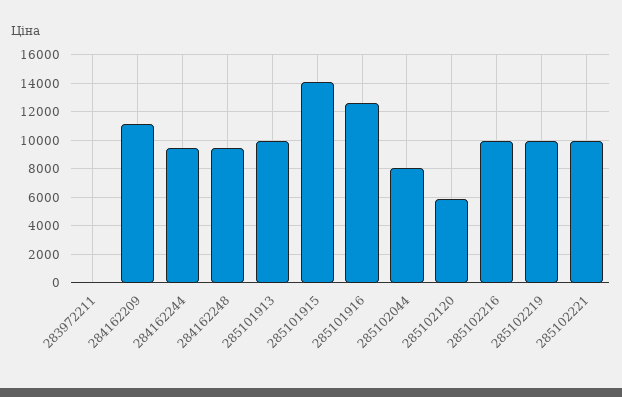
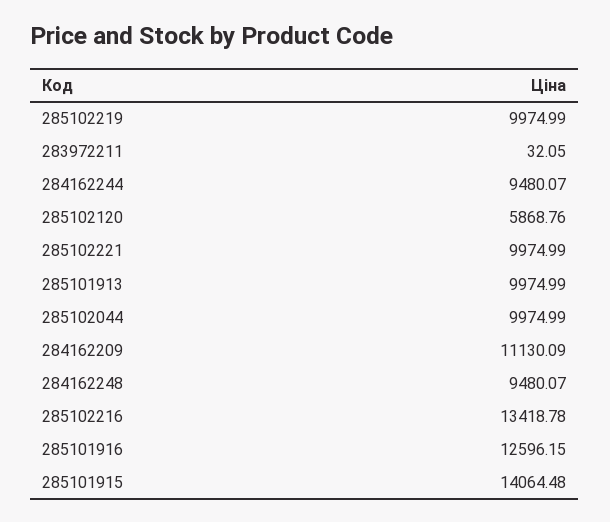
285102044: 8000 -> 9974.99
285102216: 10000 -> 13418.78

